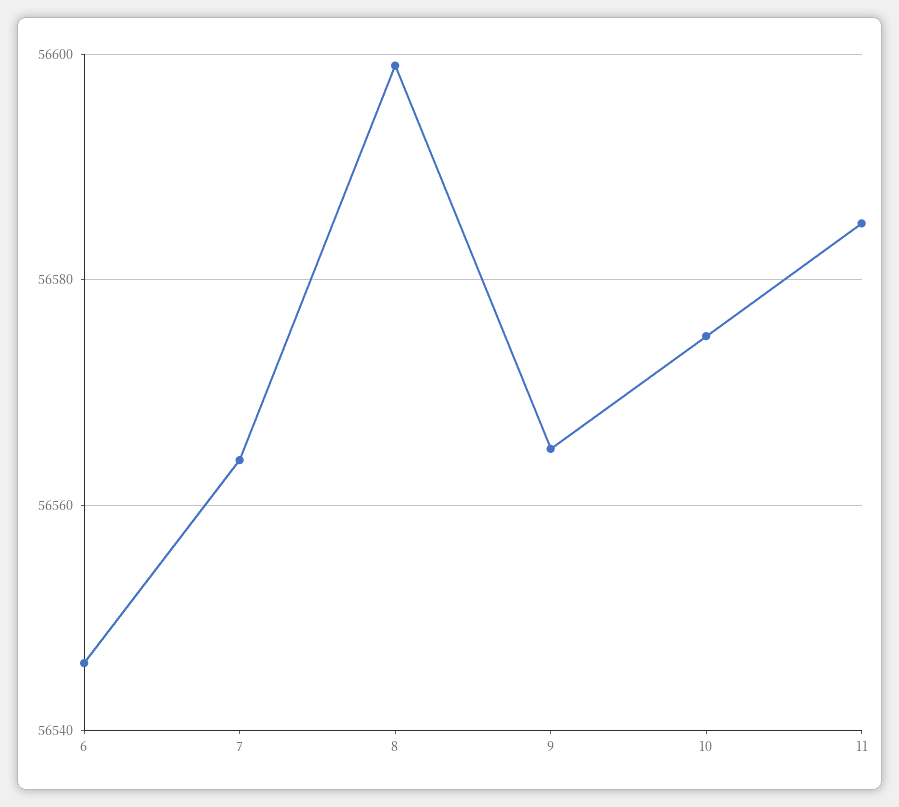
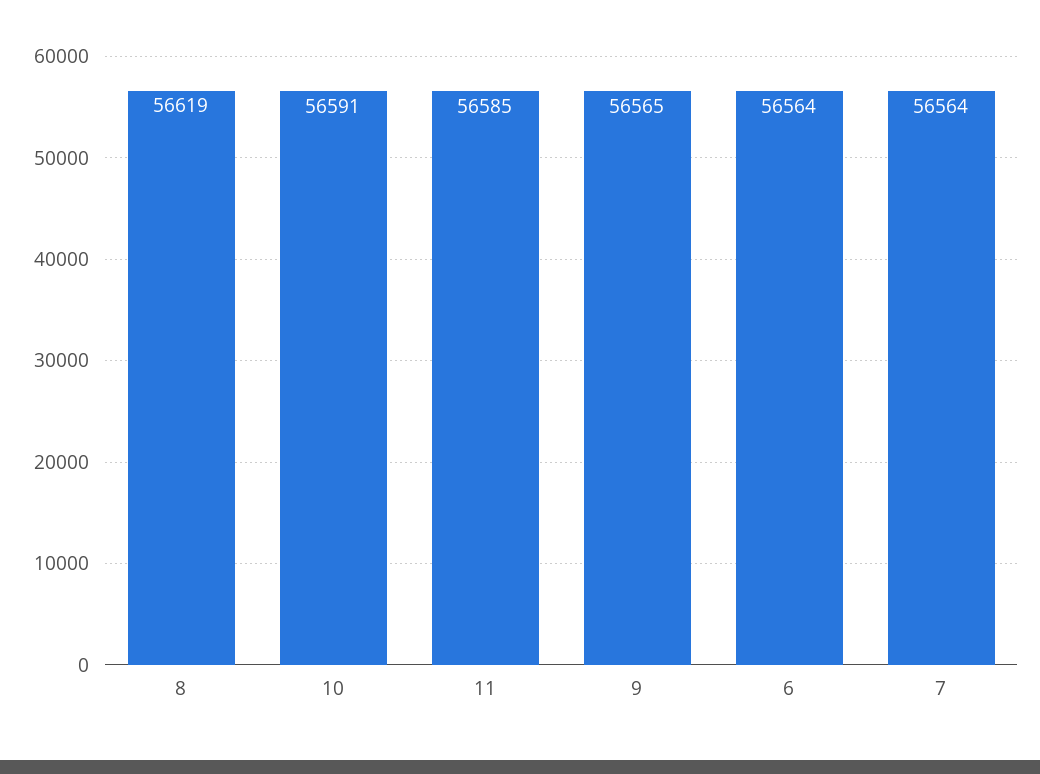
6: 56545 -> 56564
8: 56600 -> 56619
10: 56575 -> 56591

